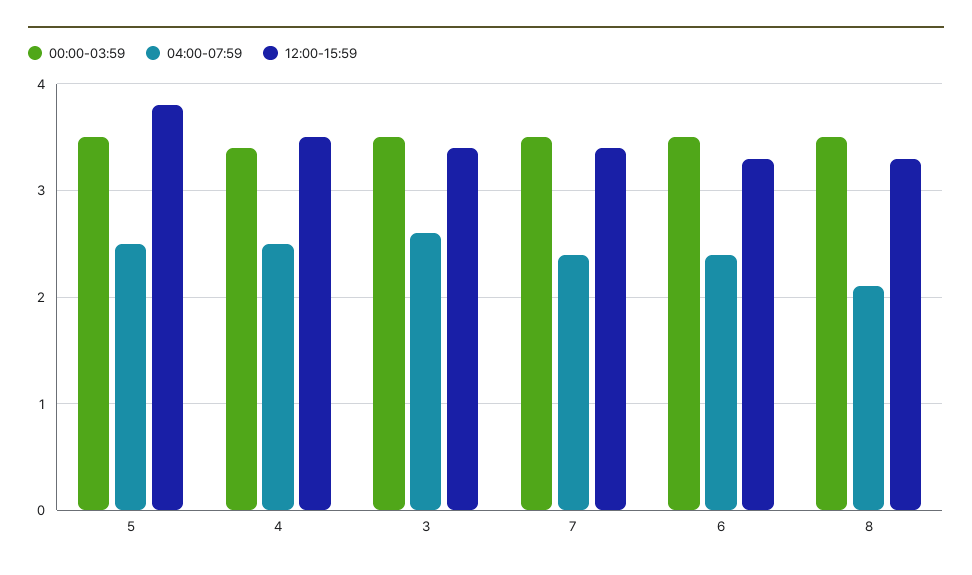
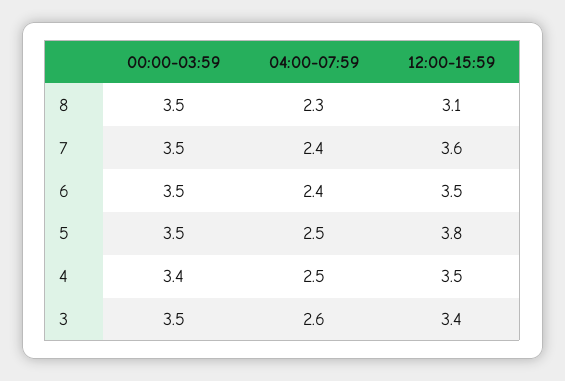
12:00-15:59, 7: 3.4 -> 3.6
12:00-15:59, 6: 3.3 -> 3.5
04:00-07:59, 8: 2.1 -> 2.3
12:00-15:59, 8: 3.3 -> 3.1

